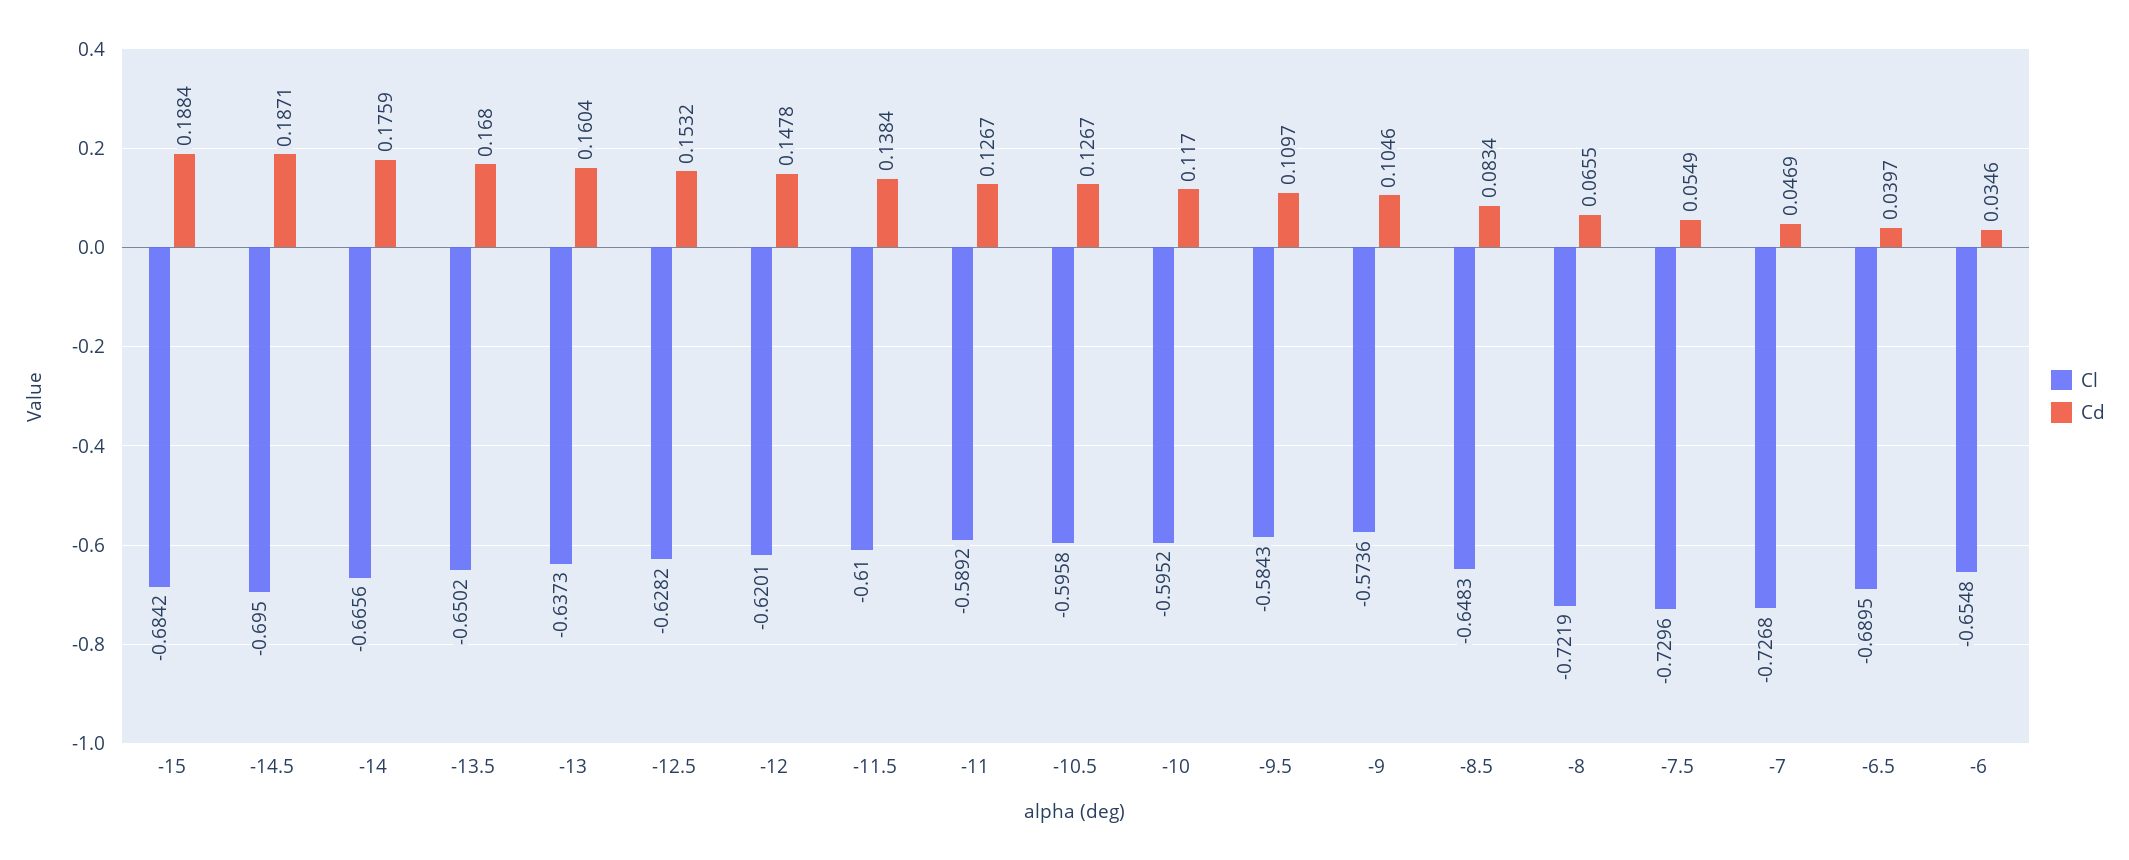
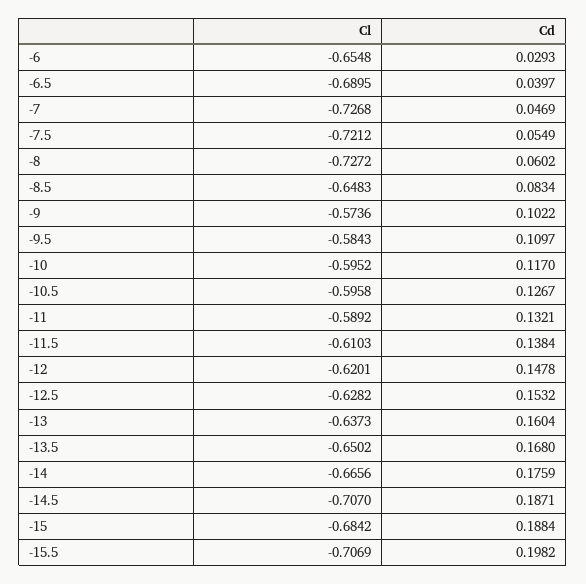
Cl, -14.5: -0.695 -> -0.707
Cl, -11.5: -0.61 -> -0.6103
Cd, -11: 0.1267 -> 0.1321
Cd, -9: 0.1046 -> 0.1022
Cl, -8: -0.7219 -> -0.7272
Cd, -8: 0.0655 -> 0.0602
Cl, -7.5: -0.7296 -> -0.7212
Cd, -6: 0.0346 -> 0.0293
Cl, -15.5: none -> -0.7069
Cd, -15.5: none -> 0.1982

